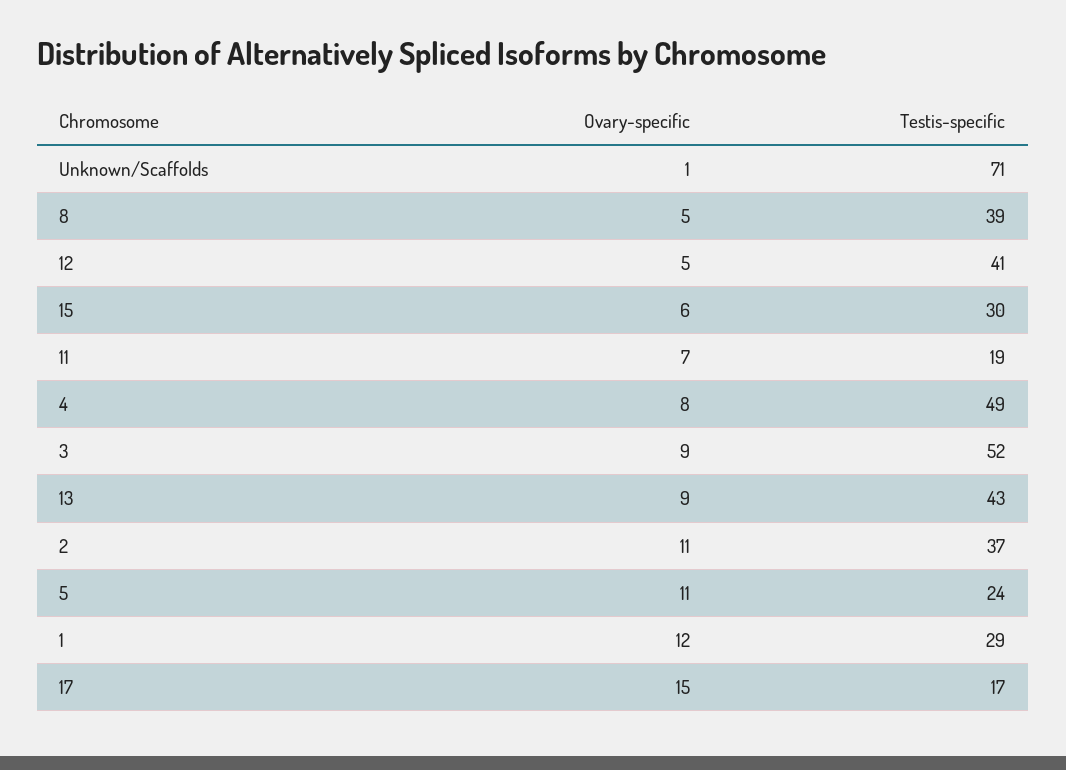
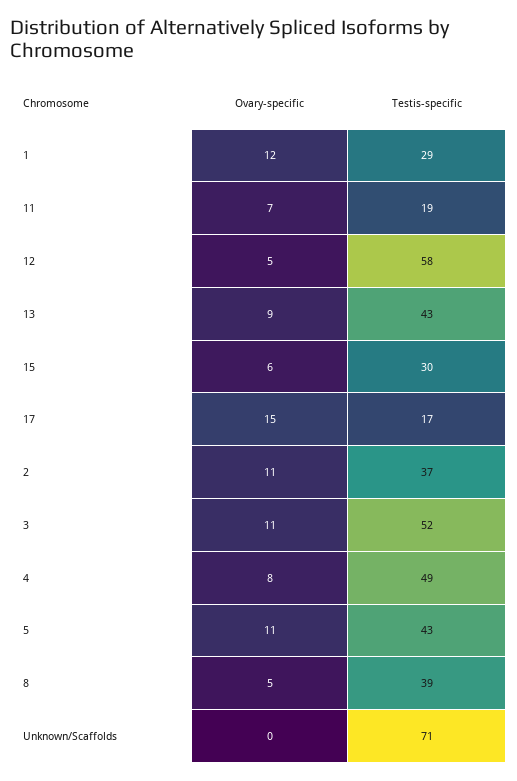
Ovary-specific, Unknown/Scaffolds: 1 -> 0
Testis-specific, 12: 41 -> 58
Ovary-specific, 3: 9 -> 11
Testis-specific, 5: 24 -> 43

